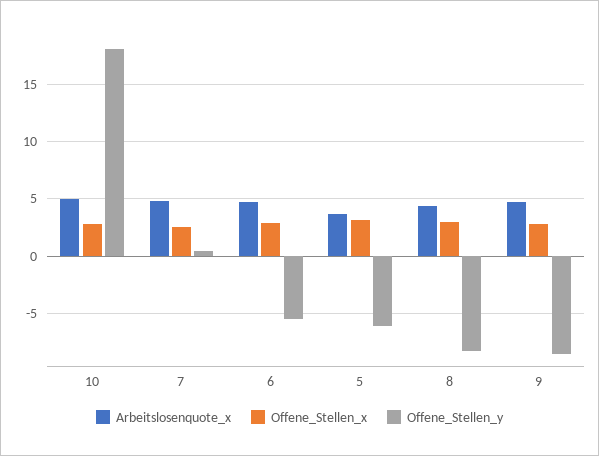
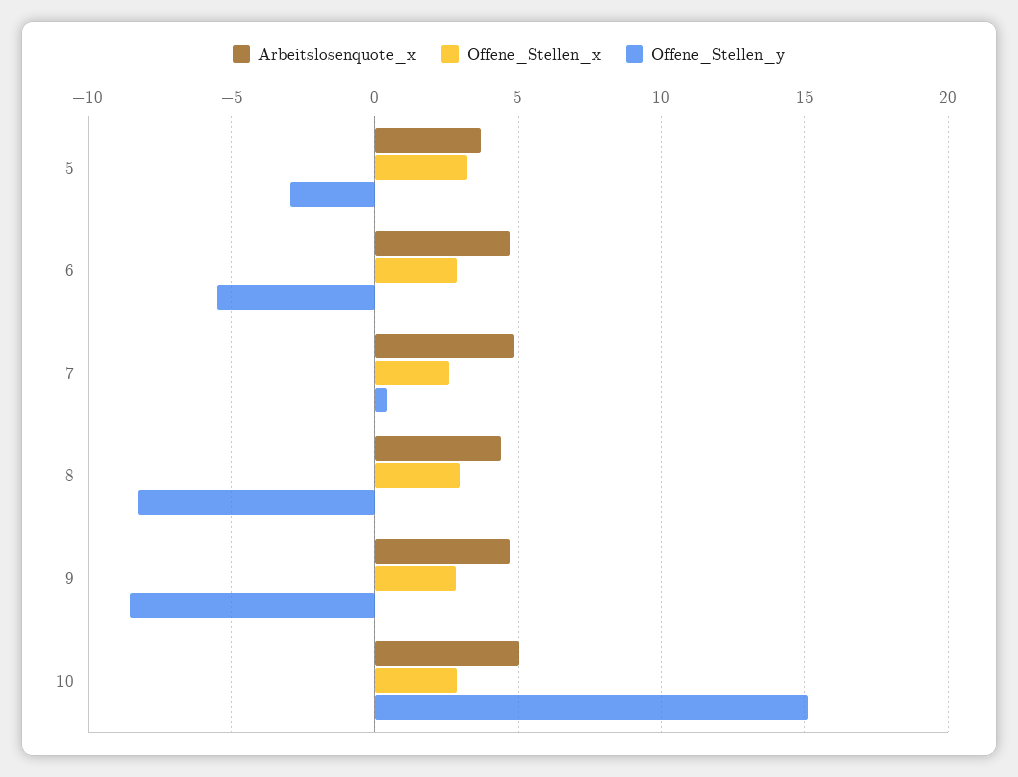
Offene_Stellen_y, 10: 18 -> 15
Offene_Stellen_y, 5: -6 -> -3

